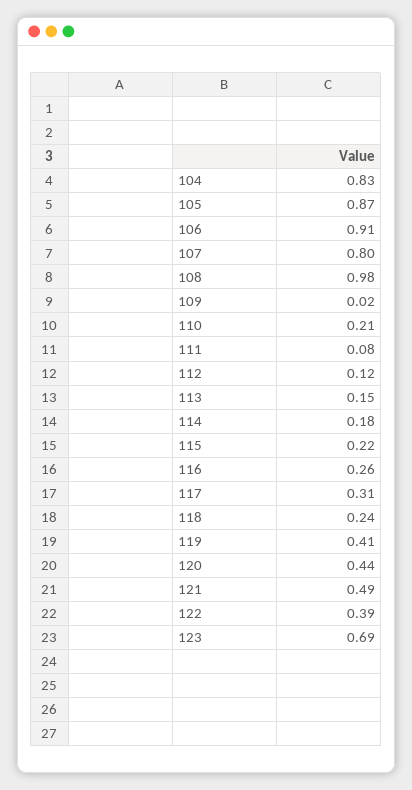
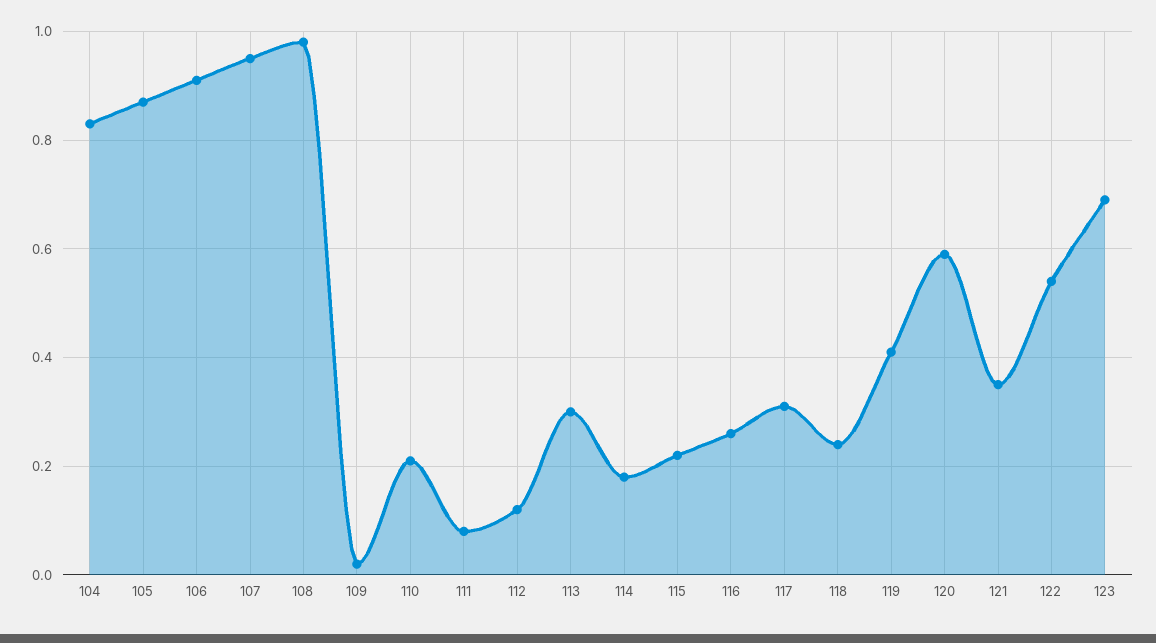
107: 0.8 -> 0.95
113: 0.15 -> 0.3
120: 0.44 -> 0.6
121: 0.49 -> 0.35
122: 0.39 -> 0.55

